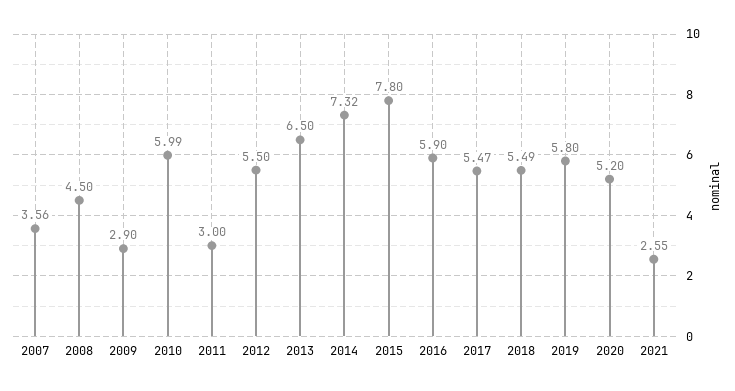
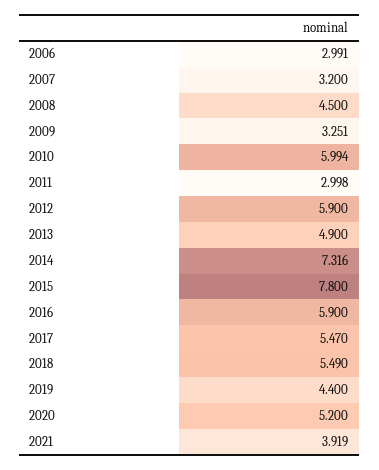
2007: 3.56 -> 3.2
2009: 2.9 -> 3.251
2012: 5.5 -> 5.9
2013: 6.5 -> 4.9
2019: 5.8 -> 4.4
2021: 2.55 -> 3.919
2006: none -> 2.991

